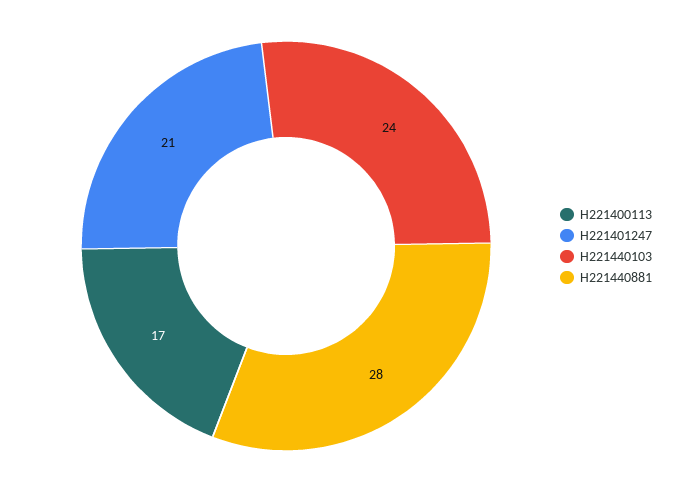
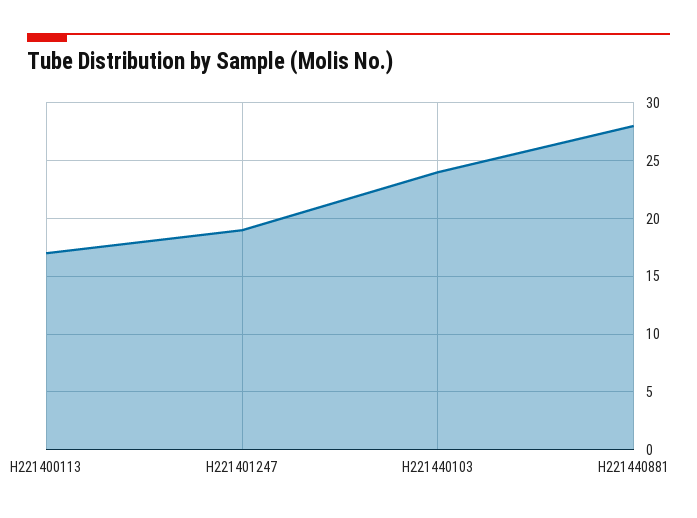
H221401247: 21 -> 19

